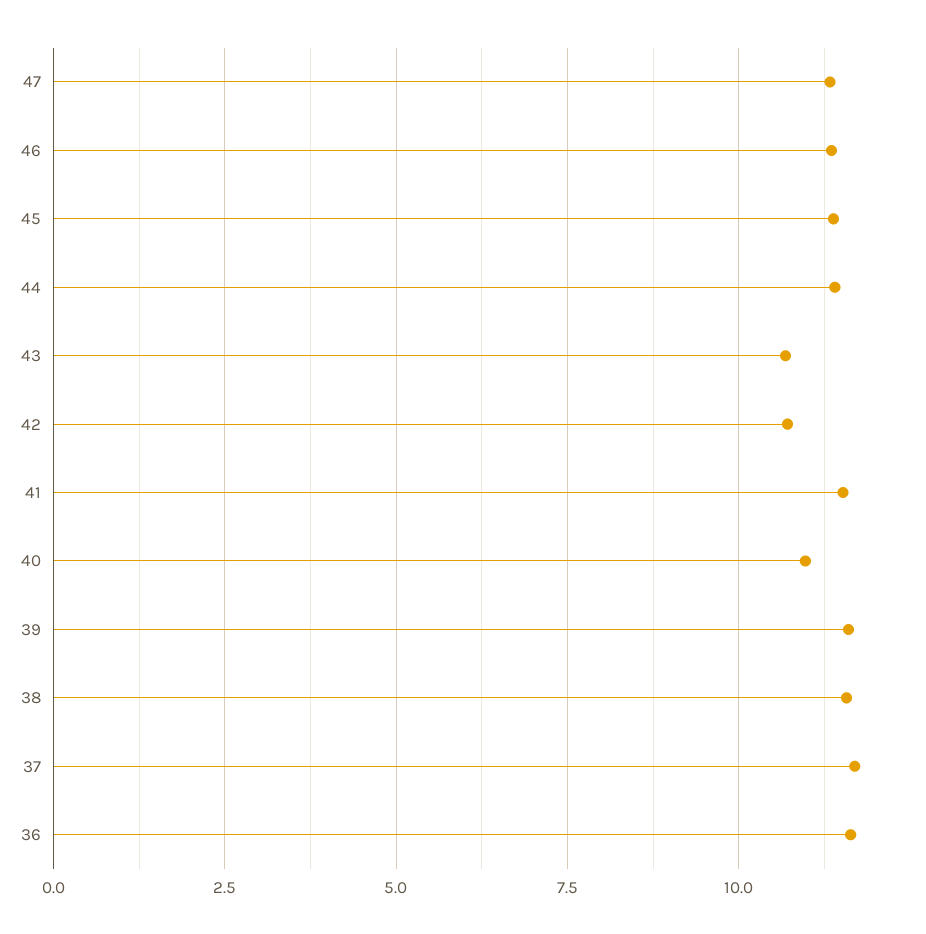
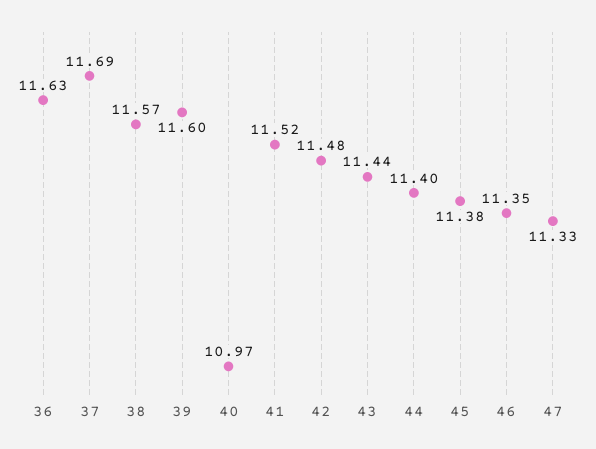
43: 10.75 -> 11.44
42: 10.75 -> 11.48

